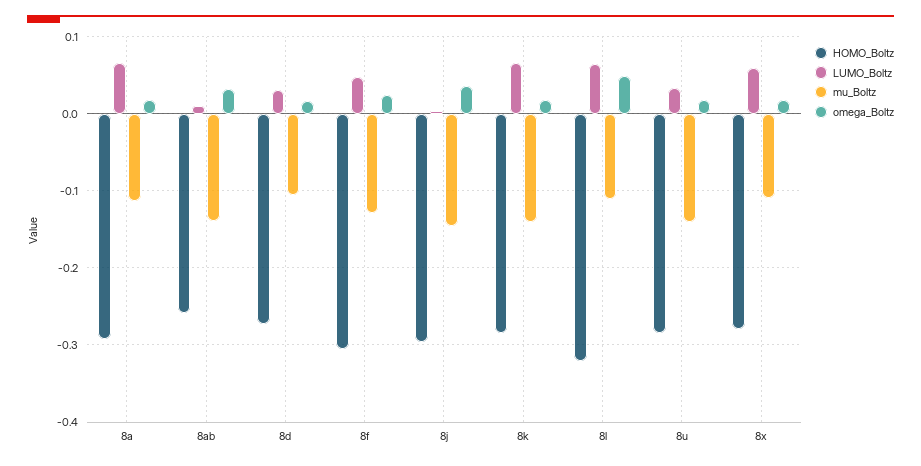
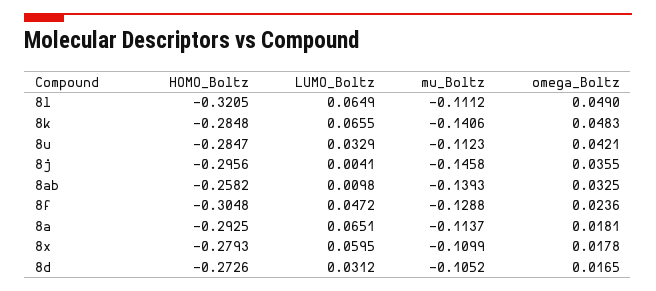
omega_Boltz, 8k: 0.02 -> 0.0483
mu_Boltz, 8u: -0.14 -> -0.1123
omega_Boltz, 8u: 0.02 -> 0.0421

